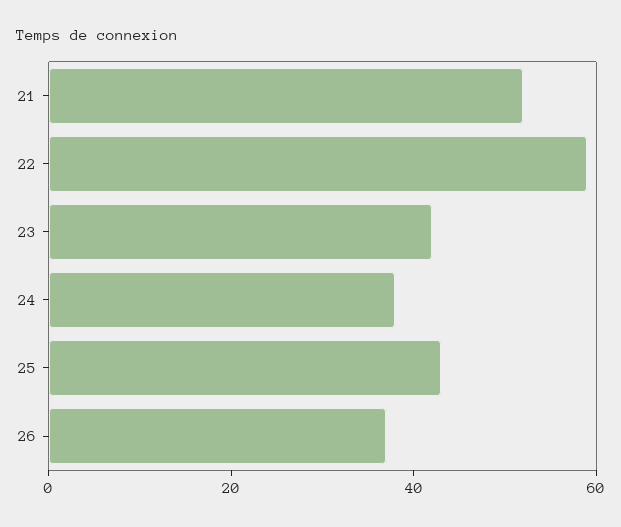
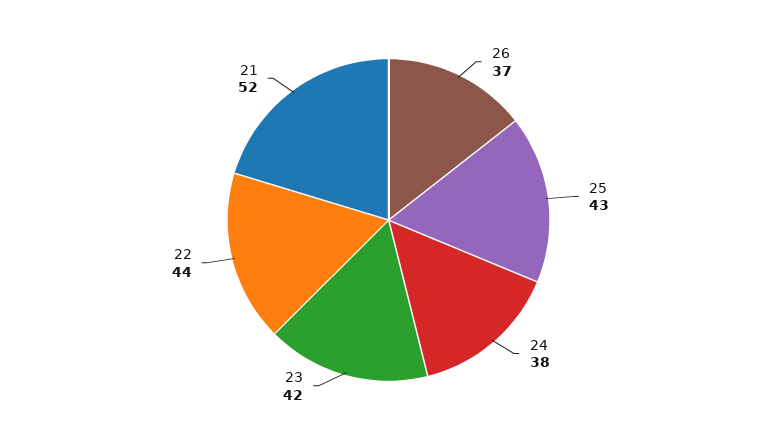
22: 60 -> 44

